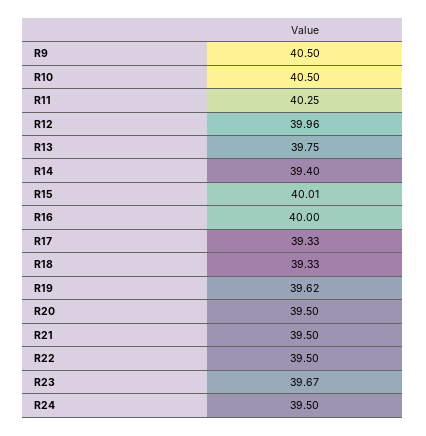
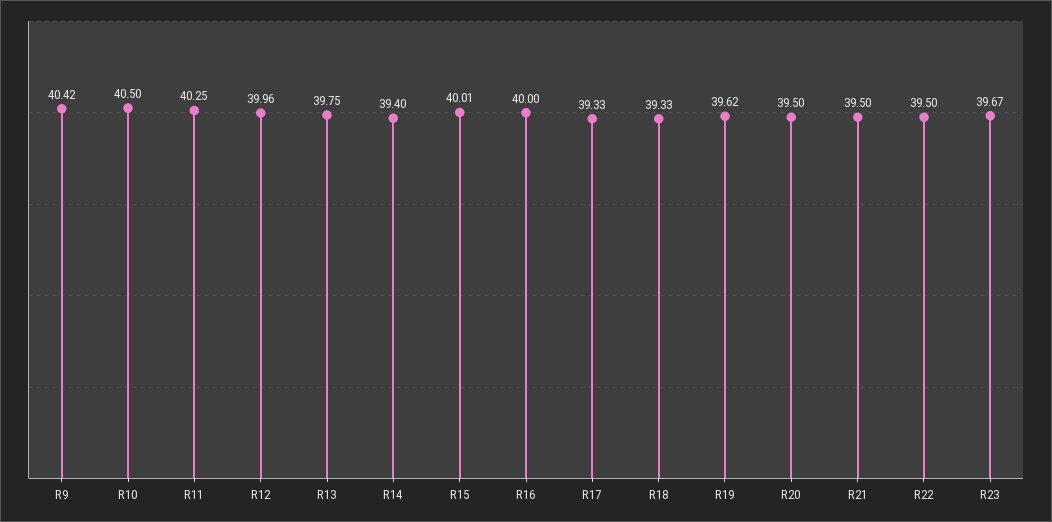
R9: 40.5 -> 40.42
R24: 39.5 -> none

